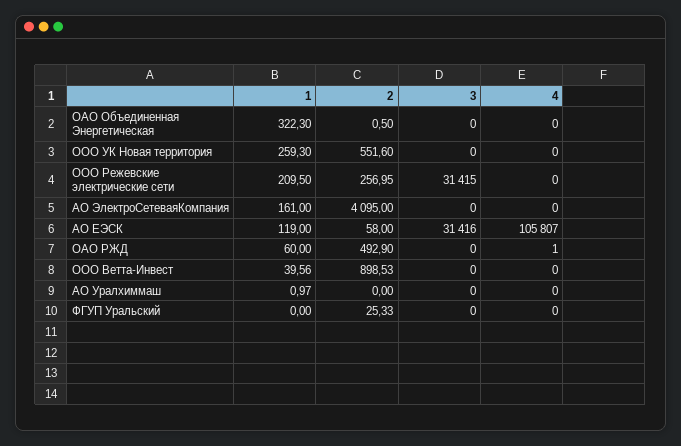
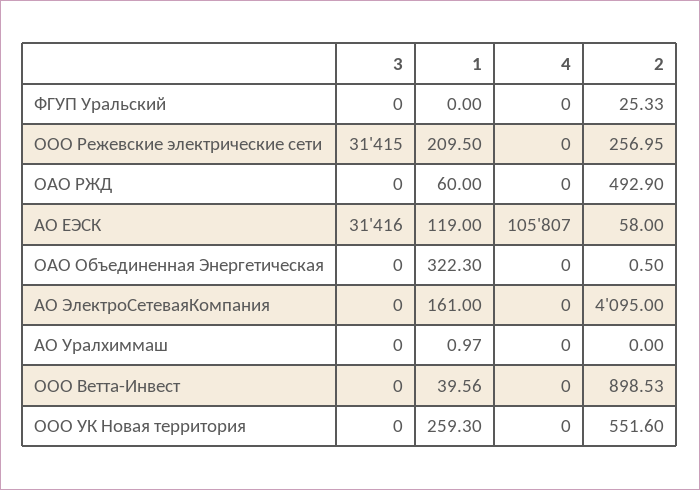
4, ОАО РЖД: 1 -> 0

